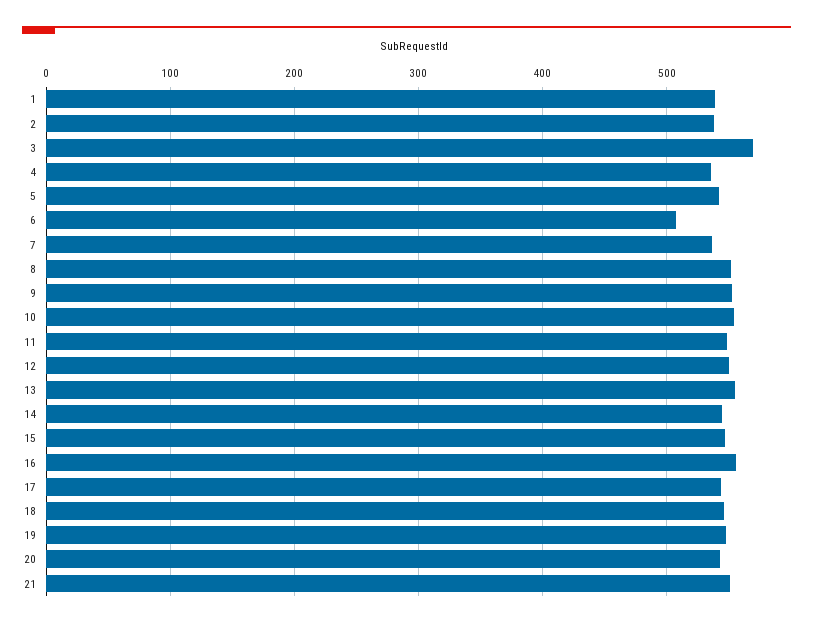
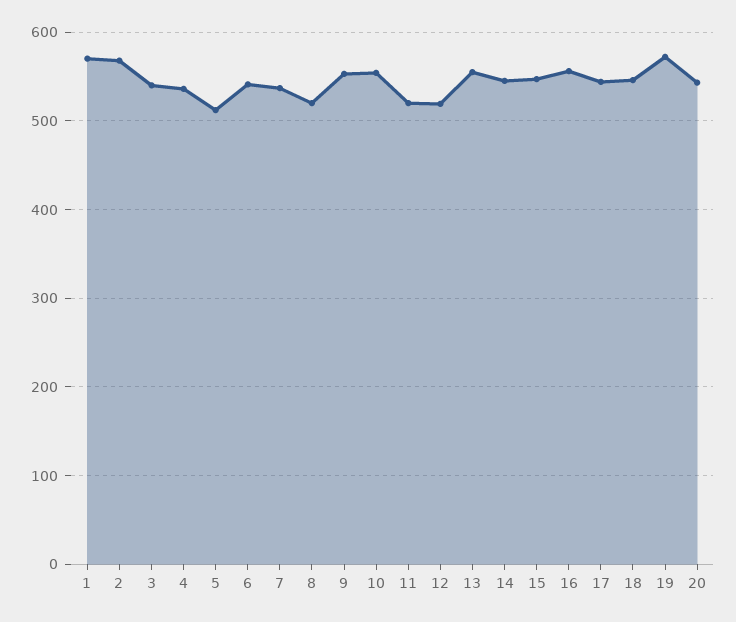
1: 540 -> 570
2: 540 -> 570
3: 570 -> 540
5: 540 -> 510
6: 510 -> 540
8: 550 -> 520
11: 550 -> 520
12: 550 -> 520
19: 550 -> 570
21: 550 -> none

